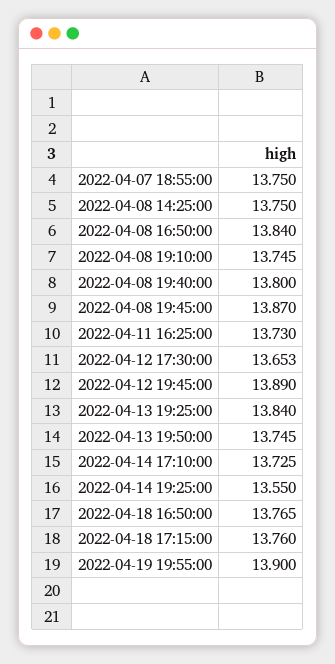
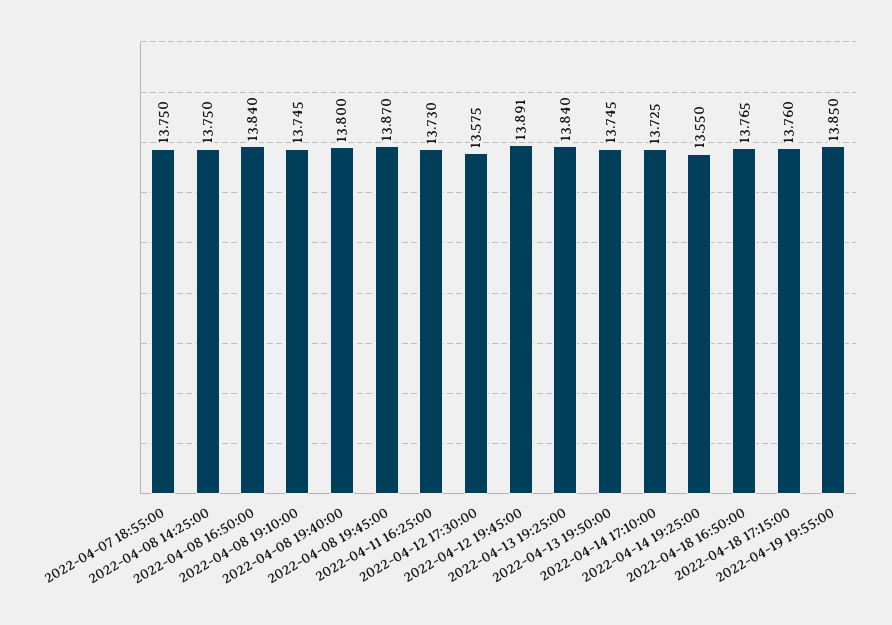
2022-04-12 17:30:00: 13.653 -> 13.575
2022-04-12 19:45:00: 13.89 -> 13.891
2022-04-19 19:55:00: 13.9 -> 13.85

